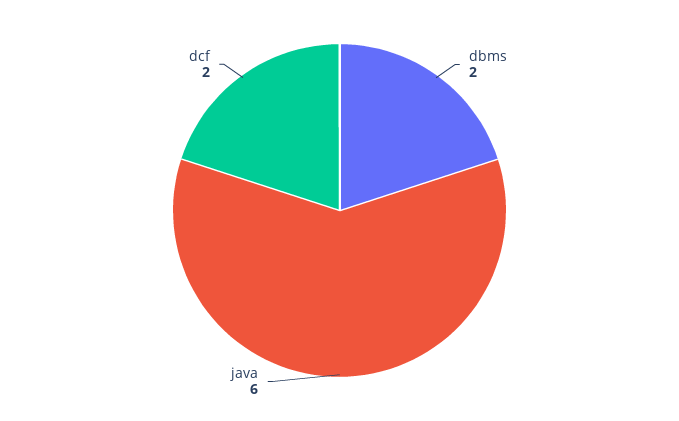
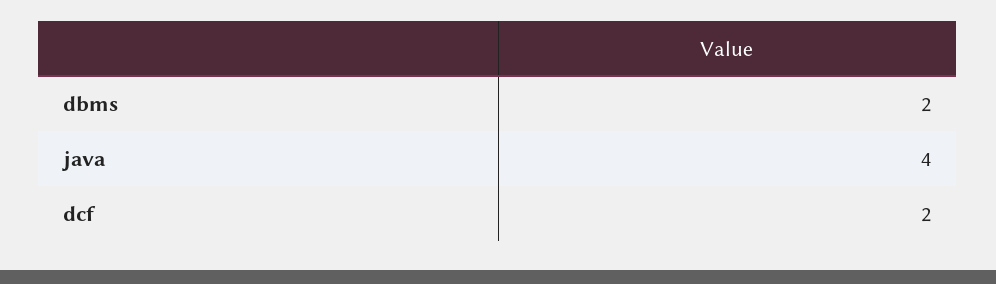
java: 6 -> 4

